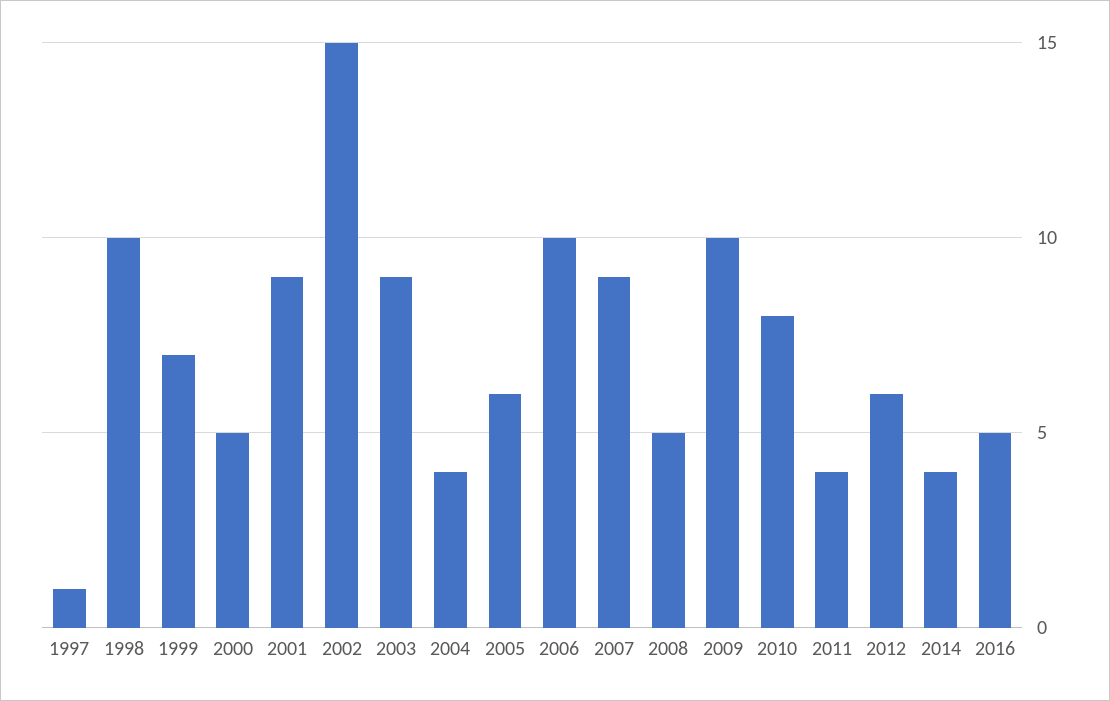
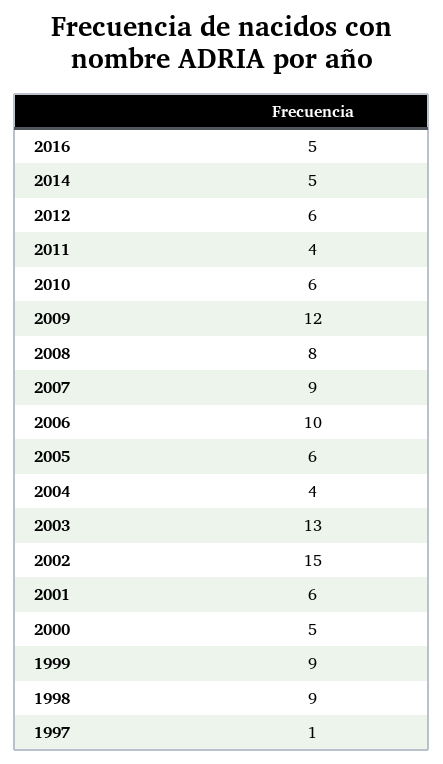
1998: 10 -> 9
1999: 7 -> 9
2001: 9 -> 6
2003: 9 -> 13
2008: 5 -> 8
2009: 10 -> 12
2010: 8 -> 6
2014: 4 -> 5

